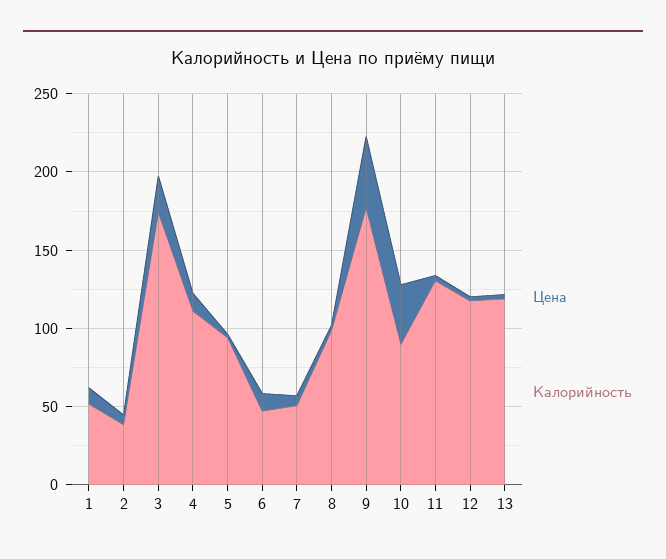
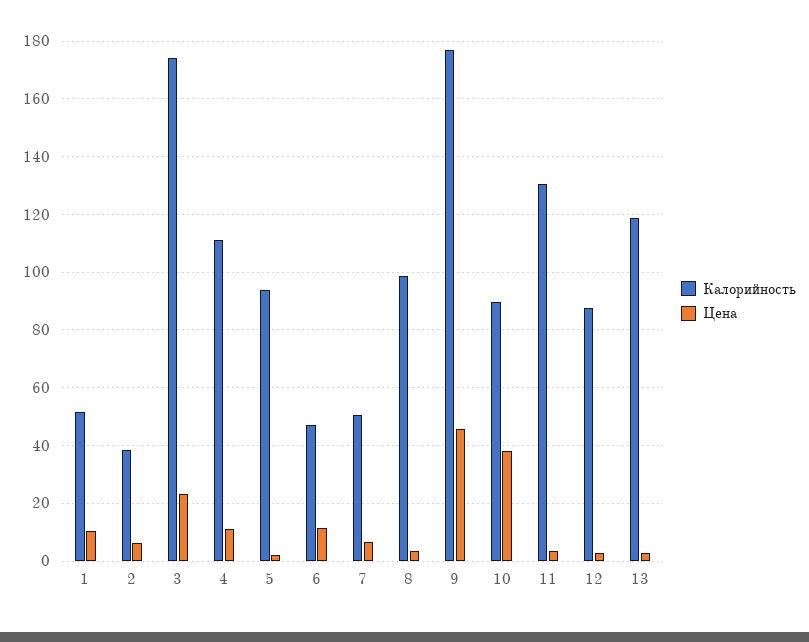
Калорийность, 12: 120 -> 87.5

